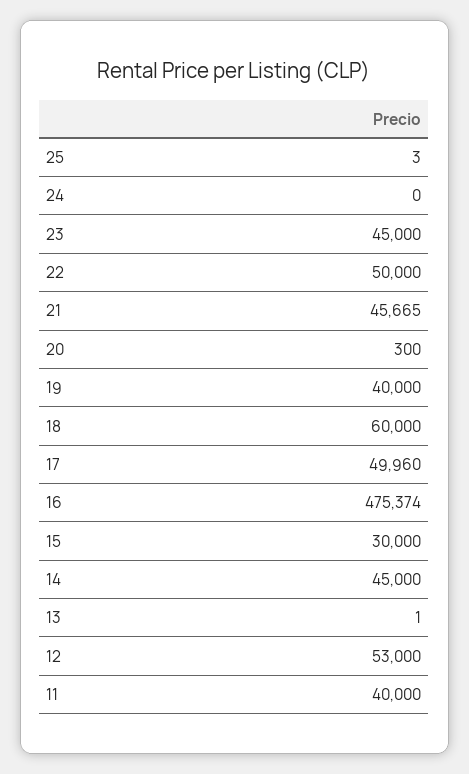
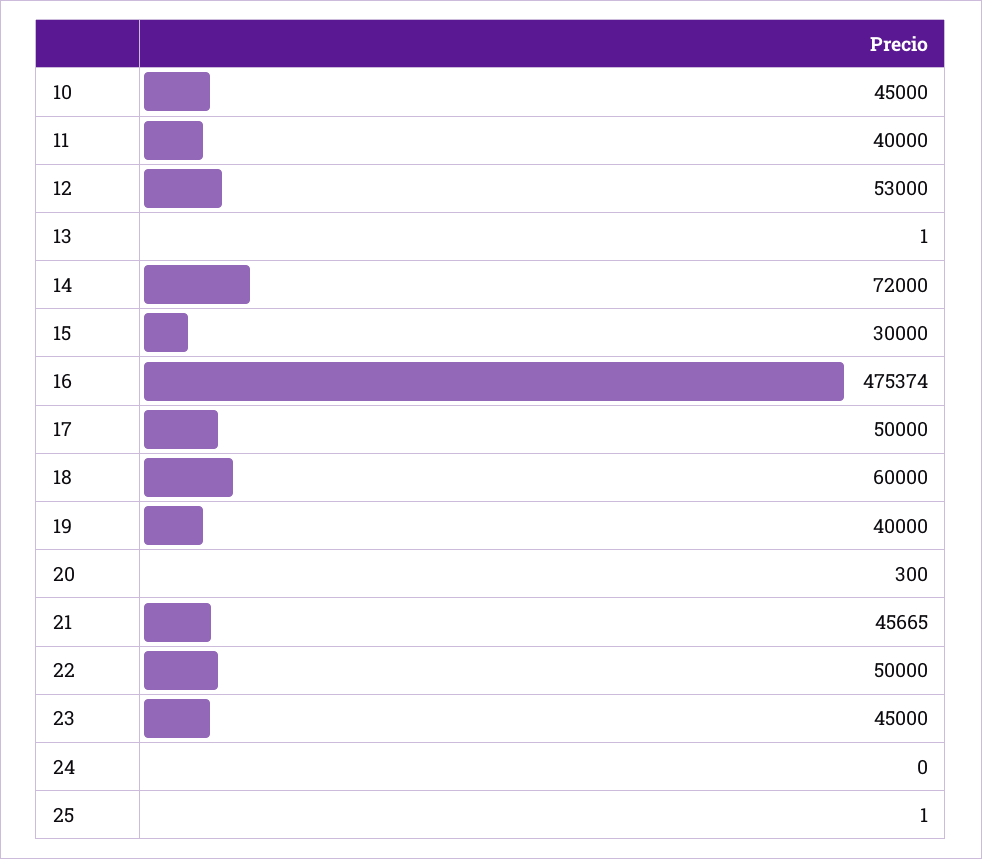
25: 3 -> 1
17: 49960 -> 50000
14: 45000 -> 72000
10: none -> 45000

